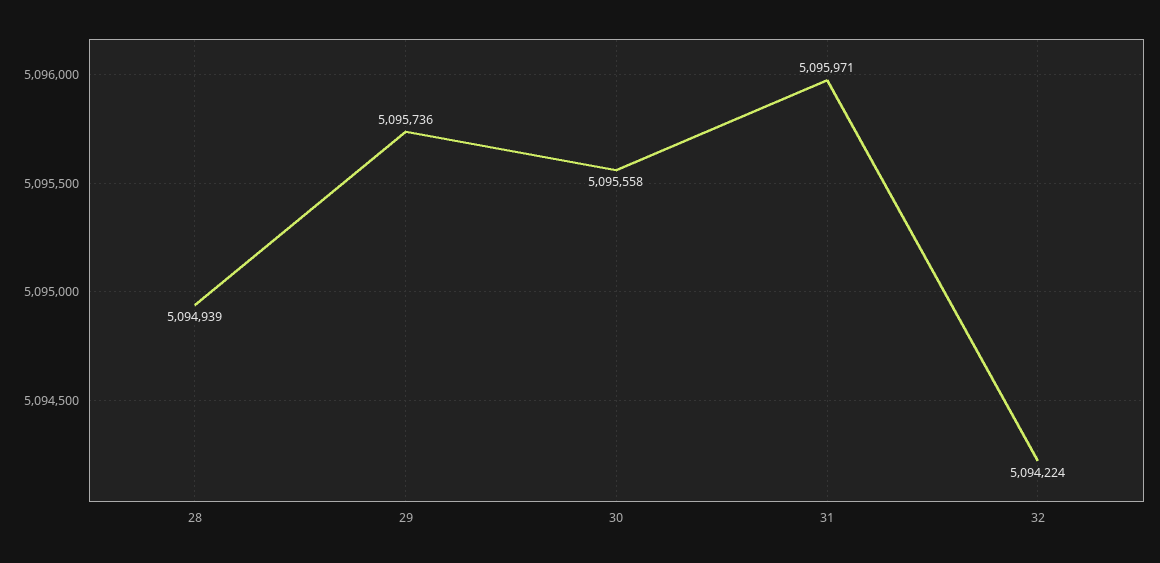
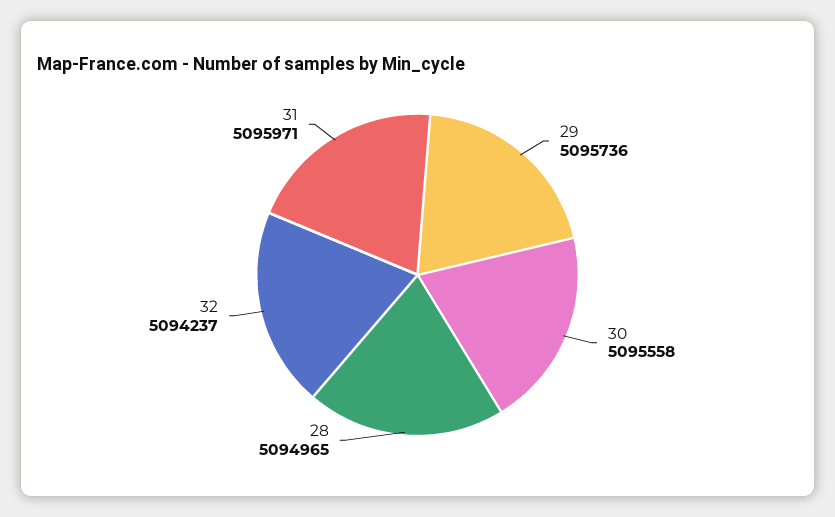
28: 5094939 -> 5094965
32: 5094224 -> 5094237

